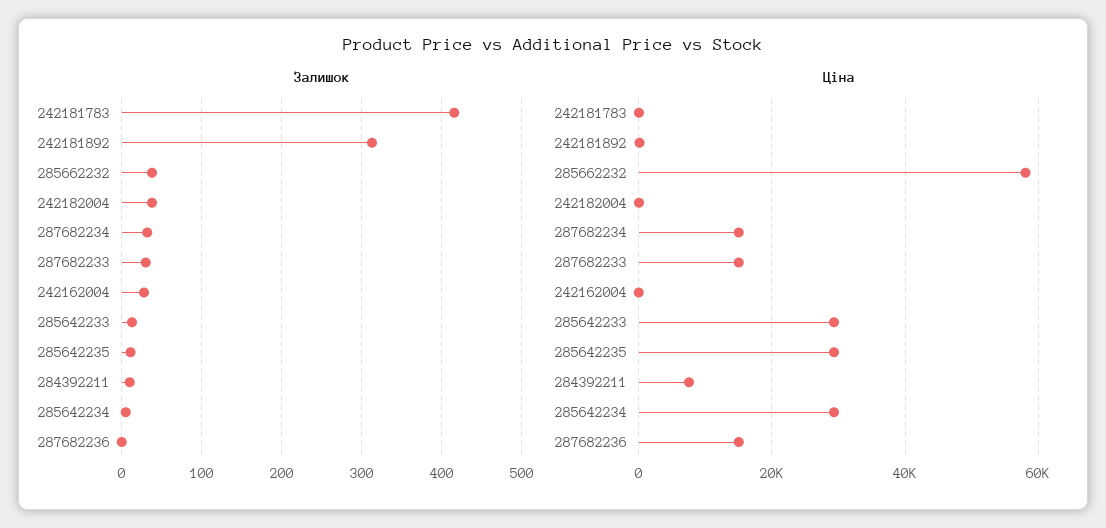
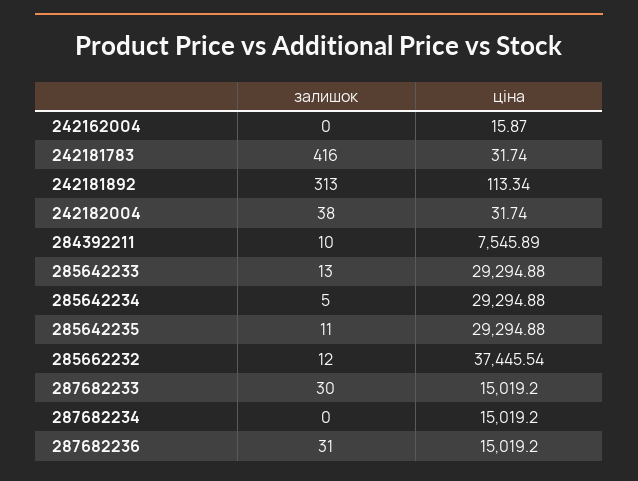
Залишок, 285662232: 40 -> 12
Залишок, 287682234: 30 -> 0
Залишок, 242162004: 30 -> 0
Залишок, 287682236: 0 -> 31
Ціна, 285662232: 58000 -> 37445.54

